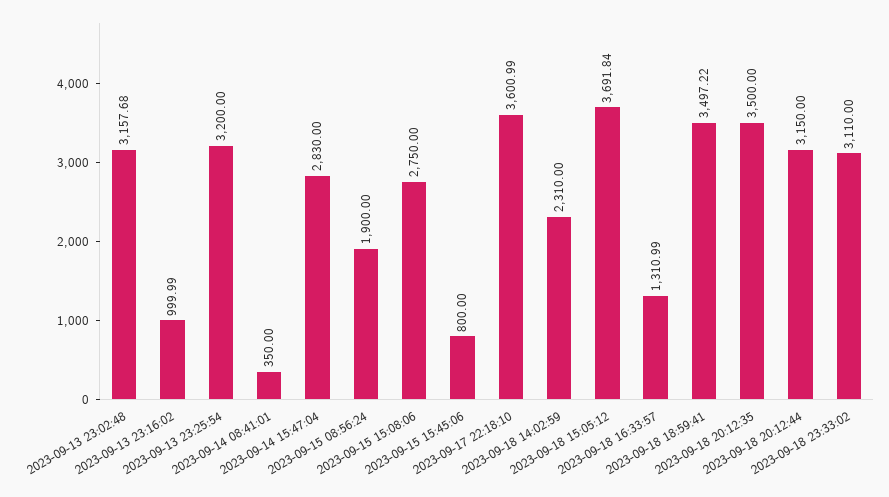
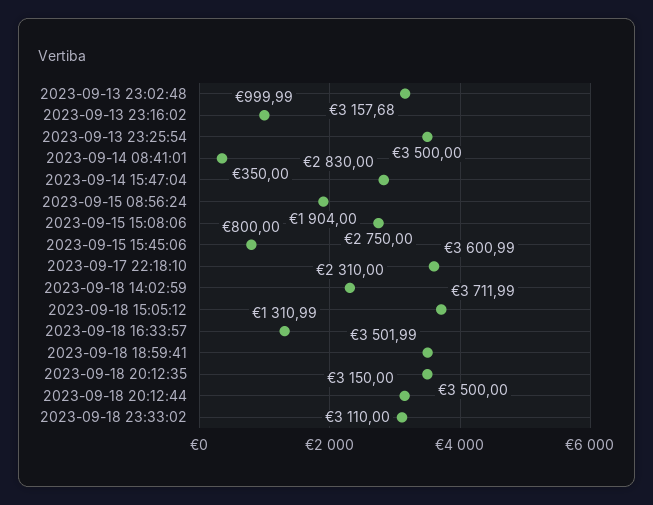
2023-09-13 23:25:54: 3200 -> 3500
2023-09-15 08:56:24: 1900 -> 1904
2023-09-18 15:05:12: 3691.84 -> 3711.99
2023-09-18 18:59:41: 3497.22 -> 3501.99

